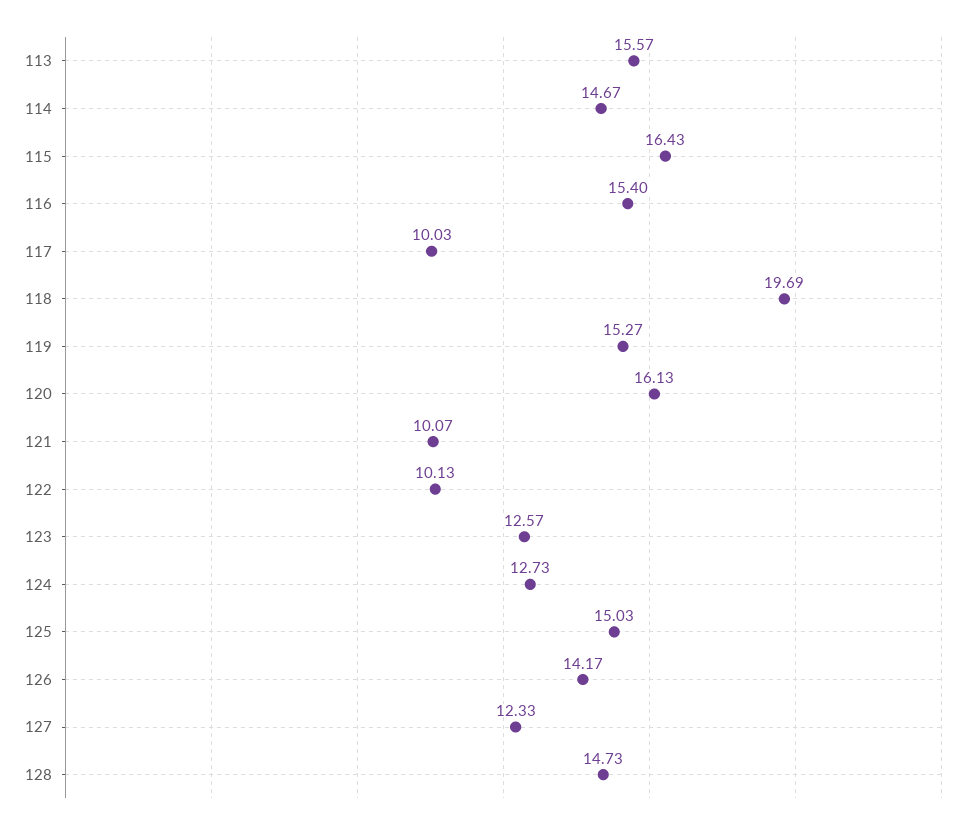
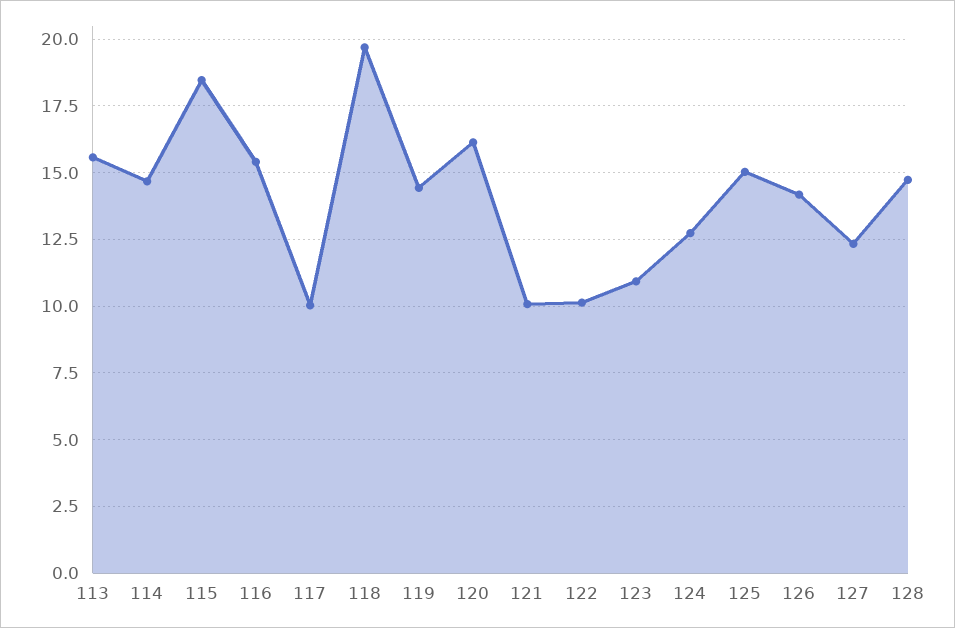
115: 16.43 -> 18.5
119: 15.27 -> 14.5
123: 12.57 -> 11

